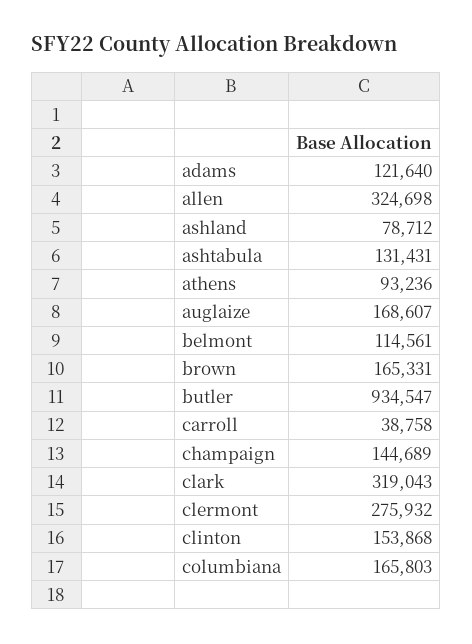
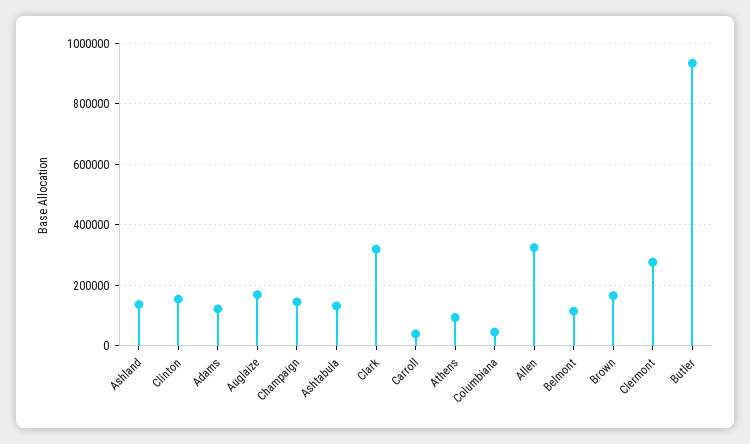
ashland: 78712 -> 140000
columbiana: 165803 -> 40000

